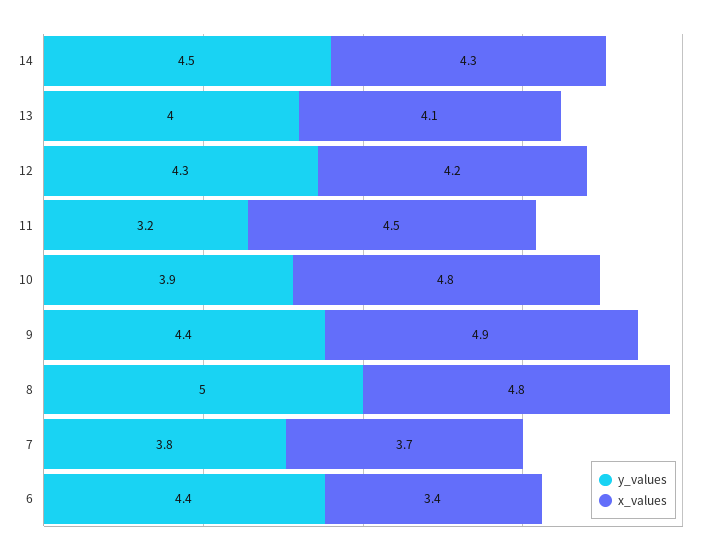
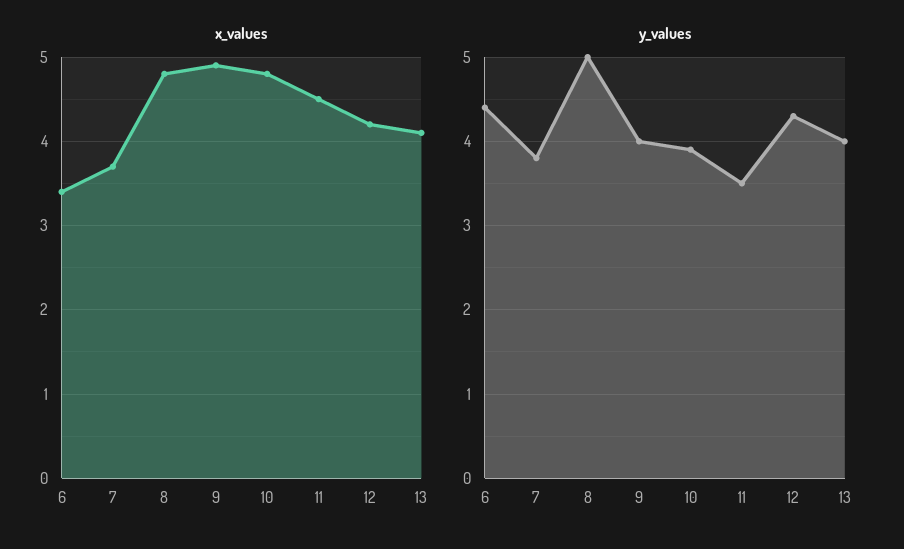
y_values, 14: 4.5 -> none
x_values, 14: 4.3 -> none
y_values, 11: 3.2 -> 3.5
y_values, 9: 4.4 -> 4

